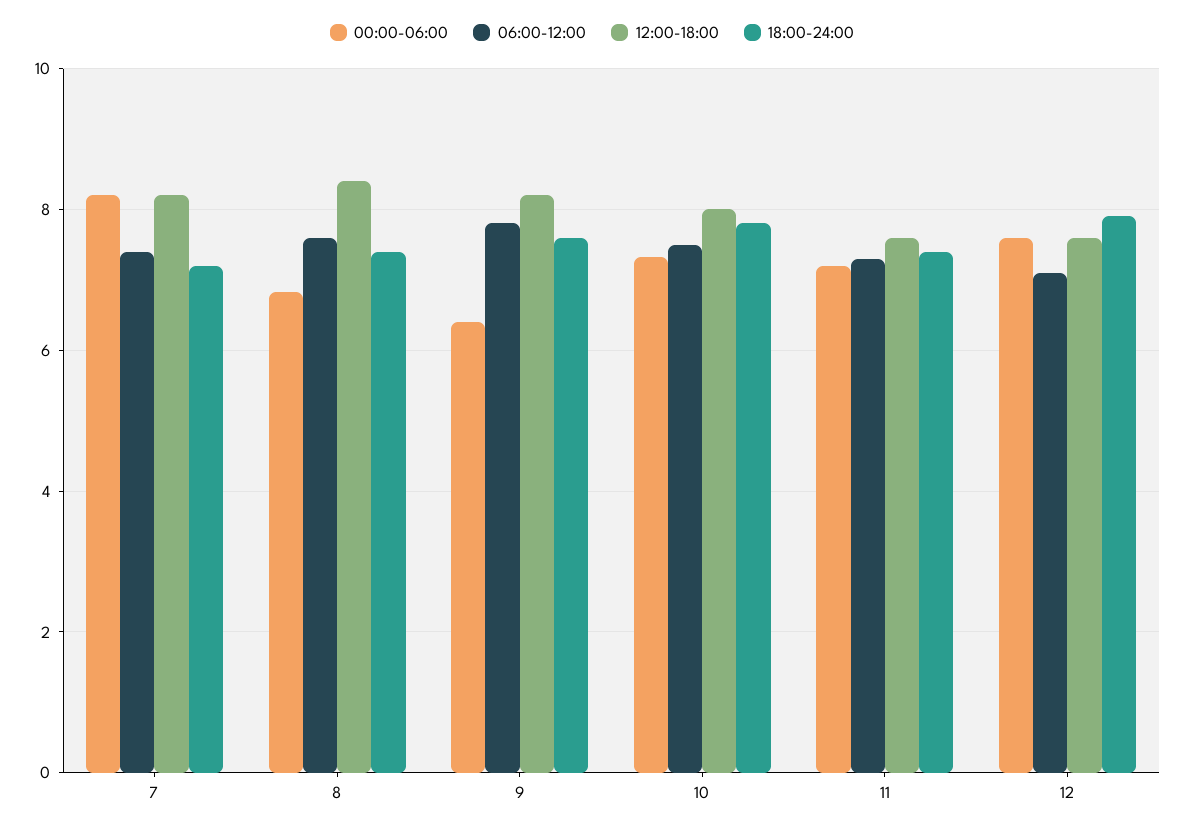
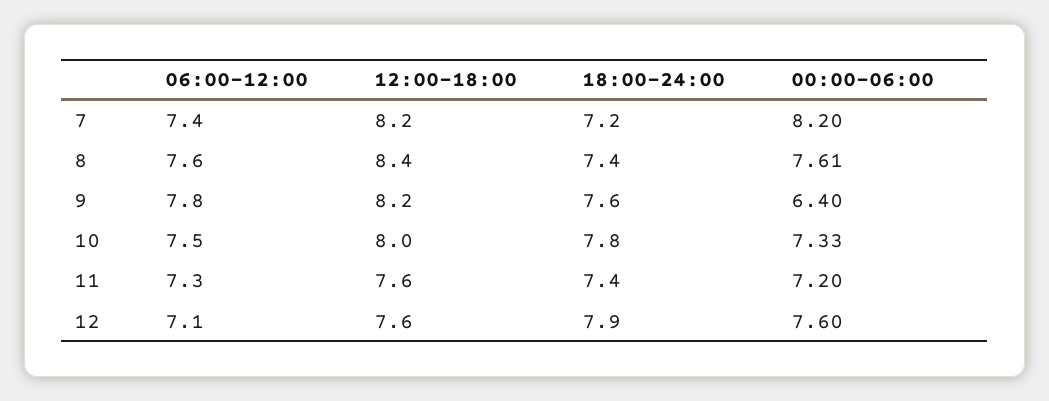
00:00-06:00, 8: 6.8 -> 7.61

